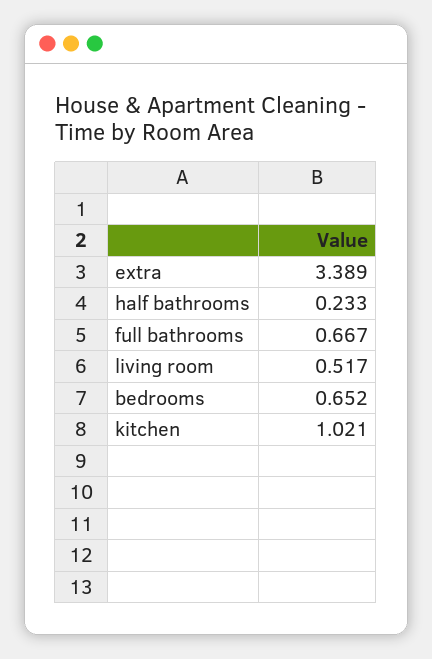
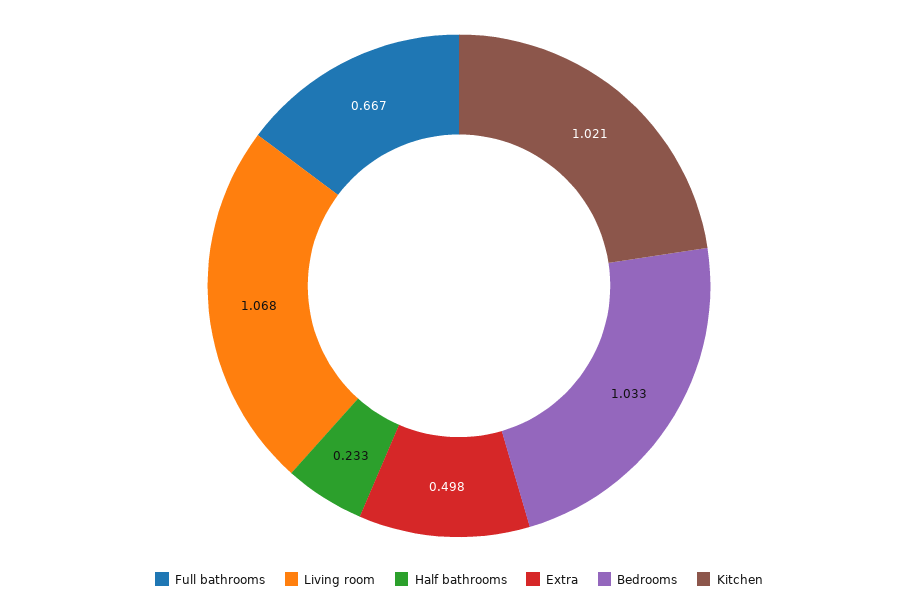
extra: 3.389 -> 0.498
living room: 0.517 -> 1.068
bedrooms: 0.652 -> 1.033

